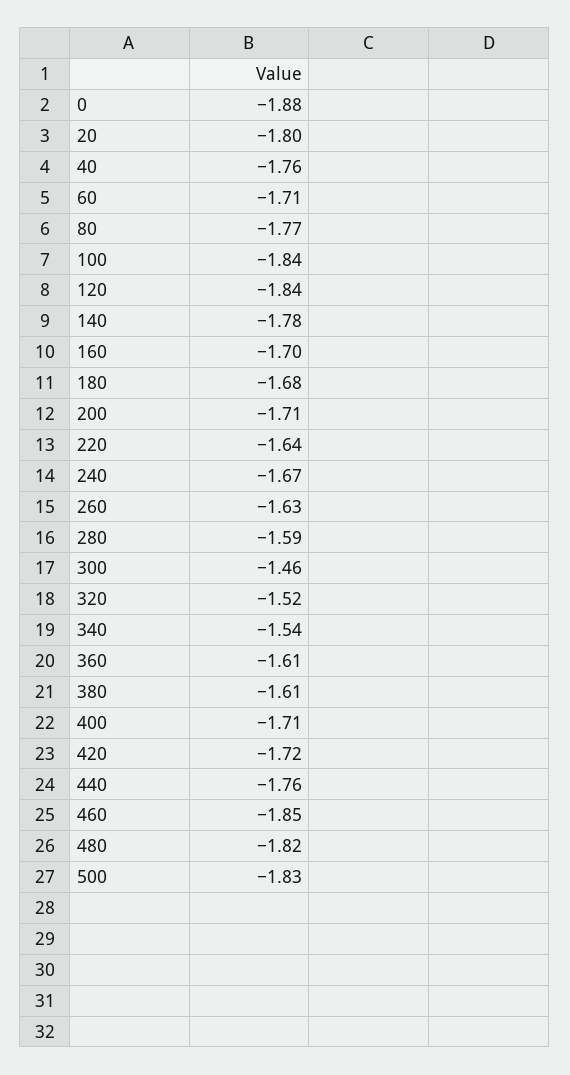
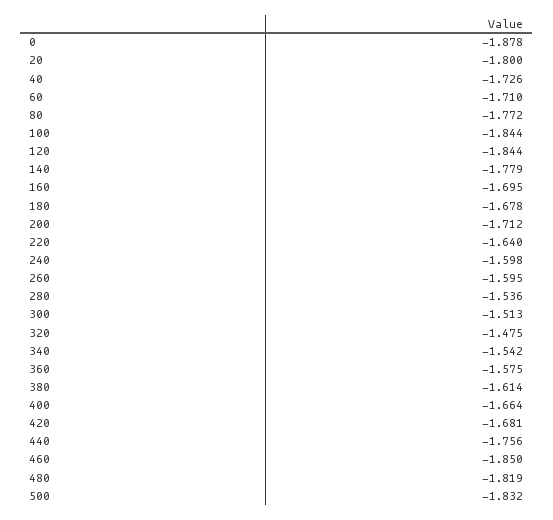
40: -1.76 -> -1.726
240: -1.67 -> -1.598
260: -1.63 -> -1.595
280: -1.59 -> -1.536
300: -1.46 -> -1.513
320: -1.52 -> -1.475
360: -1.61 -> -1.575
400: -1.71 -> -1.664
420: -1.72 -> -1.681

